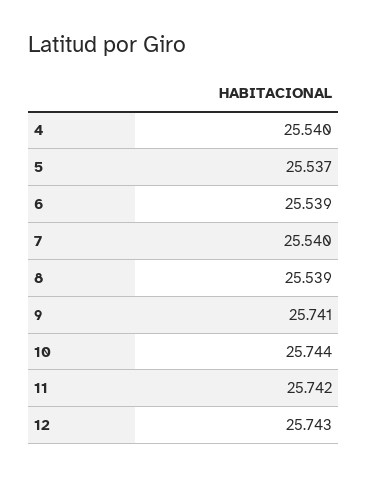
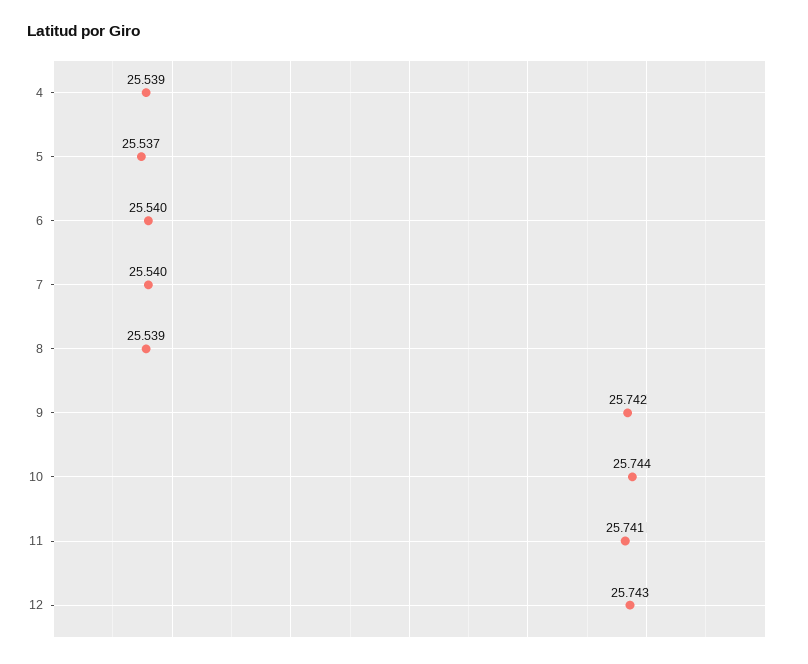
4: 25.54 -> 25.539
6: 25.539 -> 25.54
9: 25.741 -> 25.742
11: 25.742 -> 25.741

